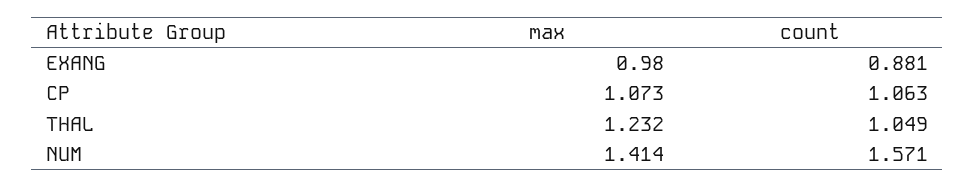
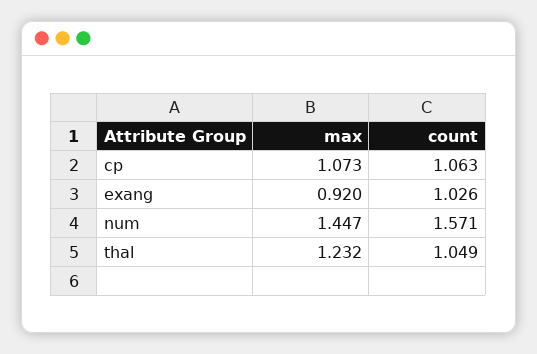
max, EXANG: 0.98 -> 0.92
count, EXANG: 0.881 -> 1.026
max, NUM: 1.414 -> 1.447

